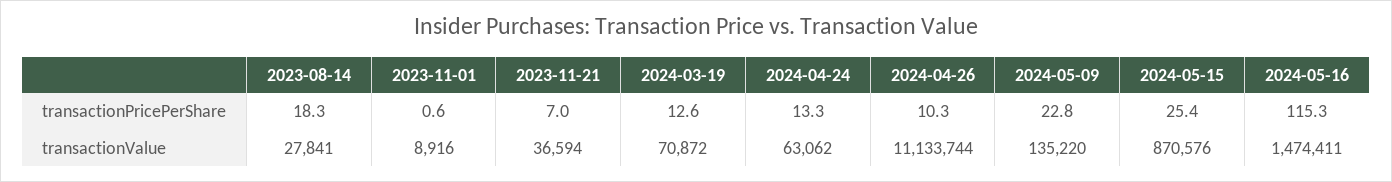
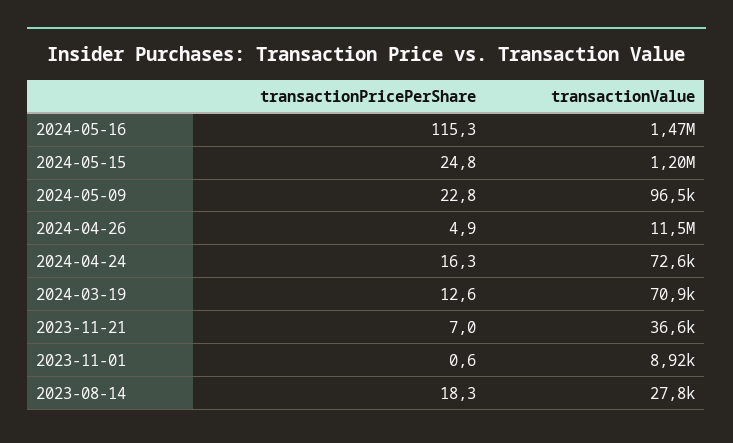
2024-04-24, transactionPricePerShare: 13.3 -> 16.3
2024-04-26, transactionPricePerShare: 10.3 -> 4.9
2024-05-15, transactionPricePerShare: 25.4 -> 24.8
2024-04-24, transactionValue: 63062 -> 72600
2024-04-26, transactionValue: 11133744 -> 11500000
2024-05-09, transactionValue: 135220 -> 96500
2024-05-15, transactionValue: 870576 -> 1200000

